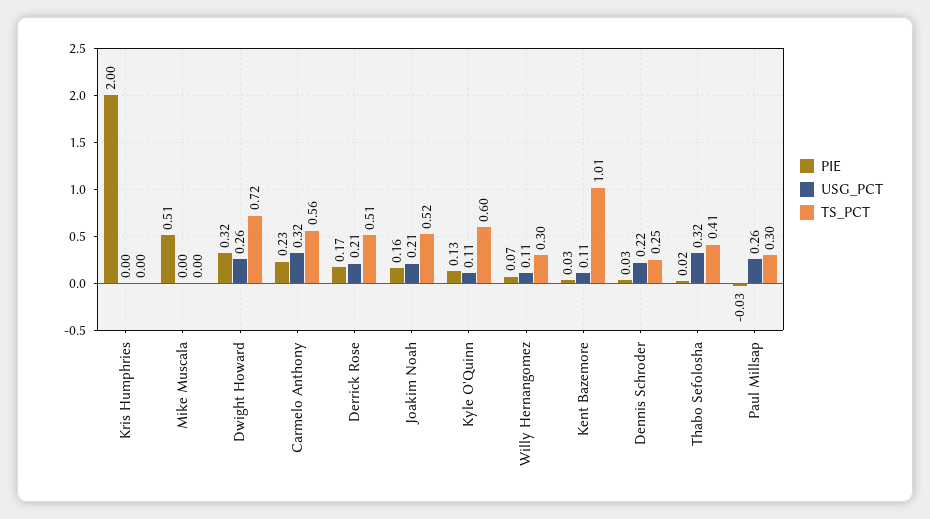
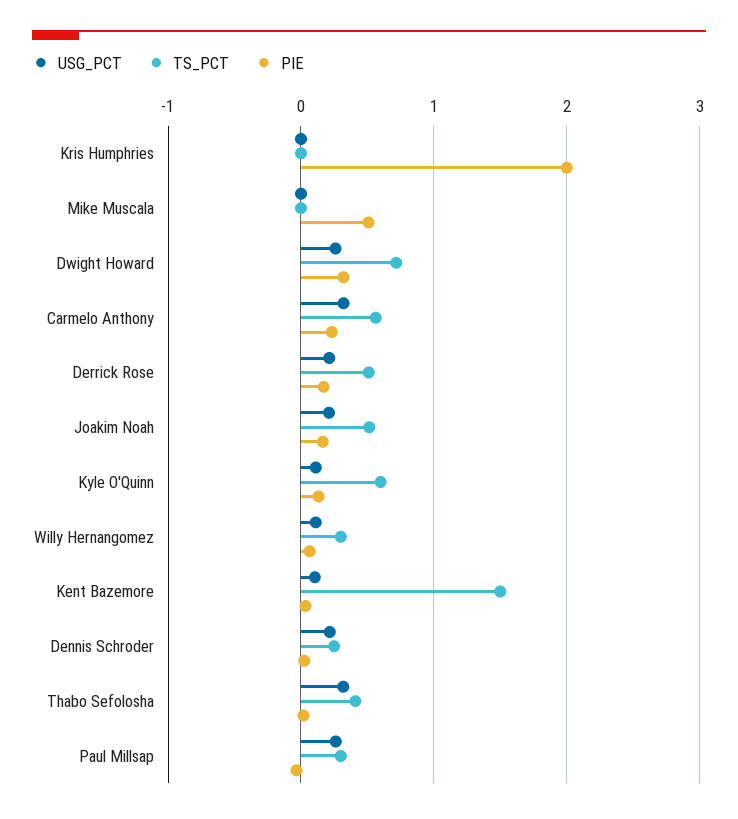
TS_PCT, Kent Bazemore: 1.01 -> 1.5

